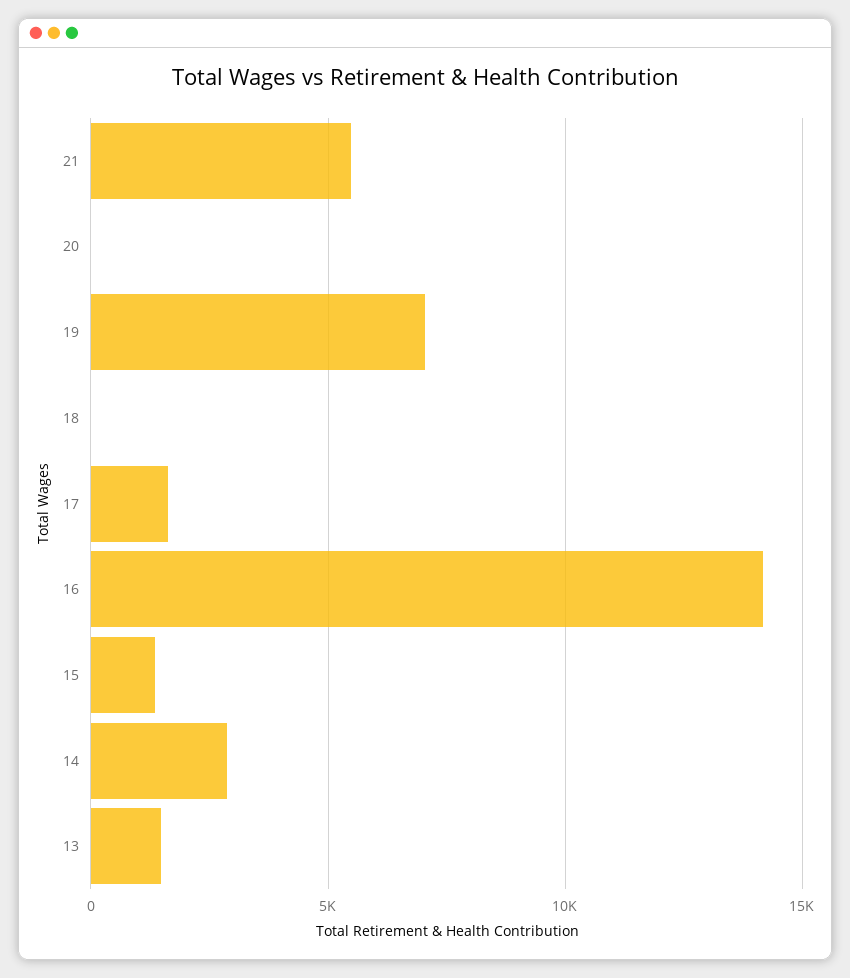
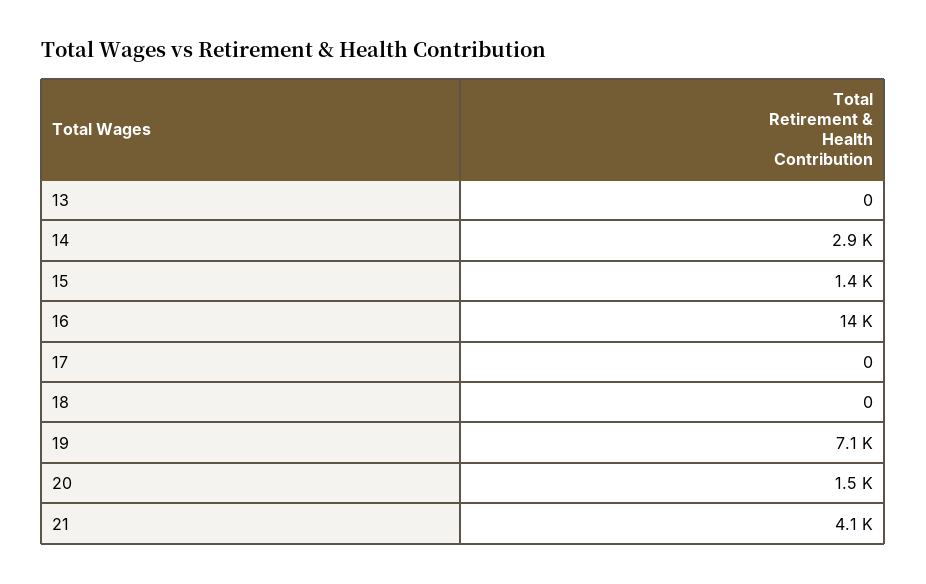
21: 5500 -> 4100
20: 0 -> 1500
17: 1500 -> 0
13: 1500 -> 0

